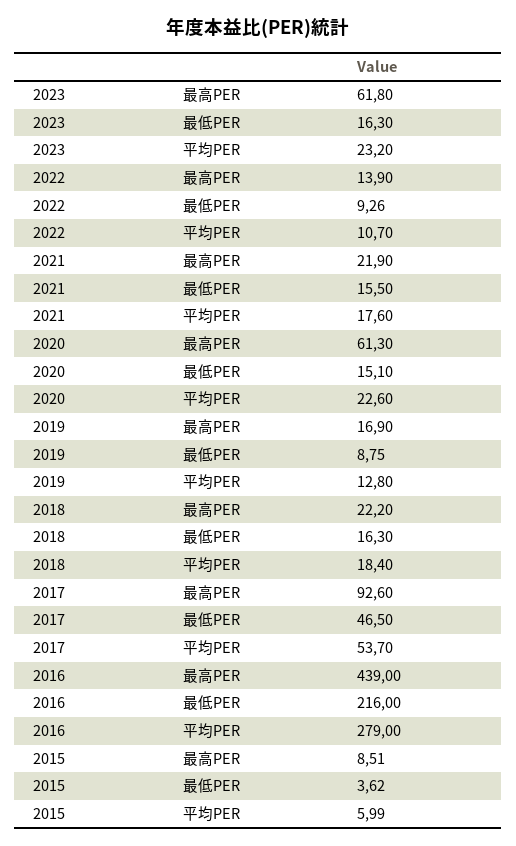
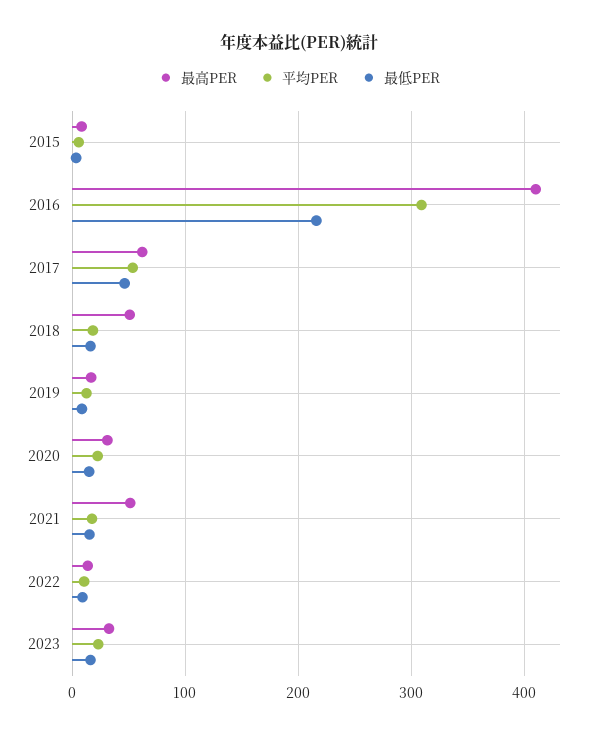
最高PER, 2023: 61.8 -> 30
最高PER, 2021: 21.9 -> 50
最高PER, 2020: 61.3 -> 30
最高PER, 2018: 22.2 -> 50
最高PER, 2017: 92.6 -> 60
最高PER, 2016: 439 -> 410
平均PER, 2016: 279 -> 310

